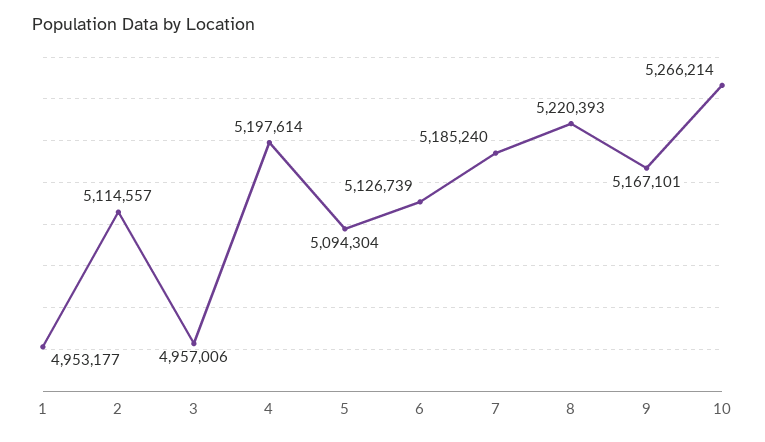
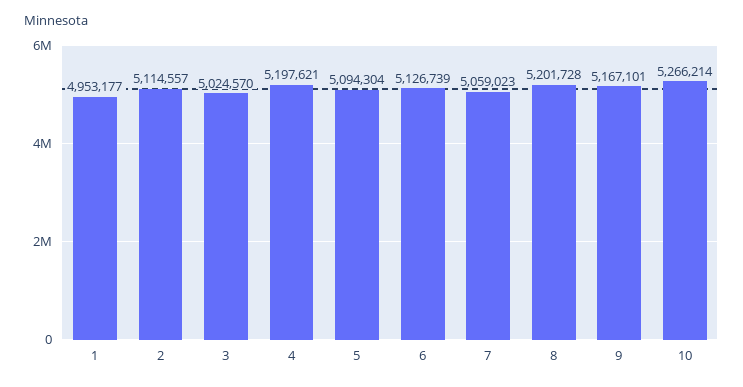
3: 4957006 -> 5024570
4: 5197614 -> 5197621
7: 5185240 -> 5059023
8: 5220393 -> 5201728

